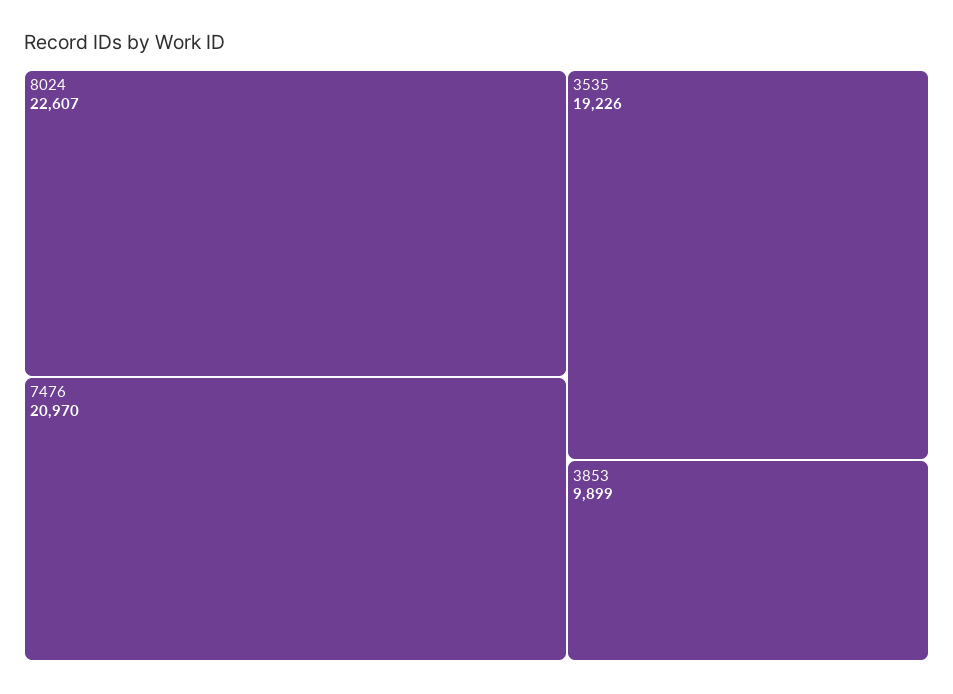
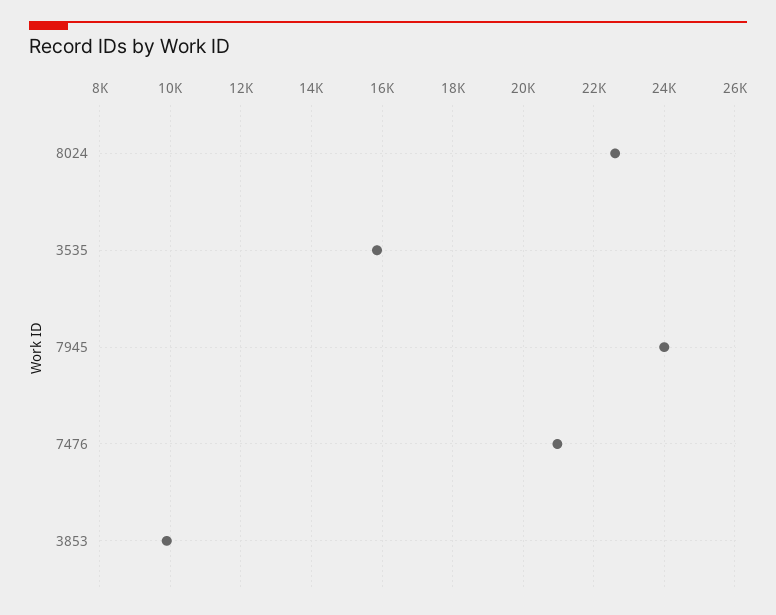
3535: 19226 -> 15800
7945: none -> 24000

